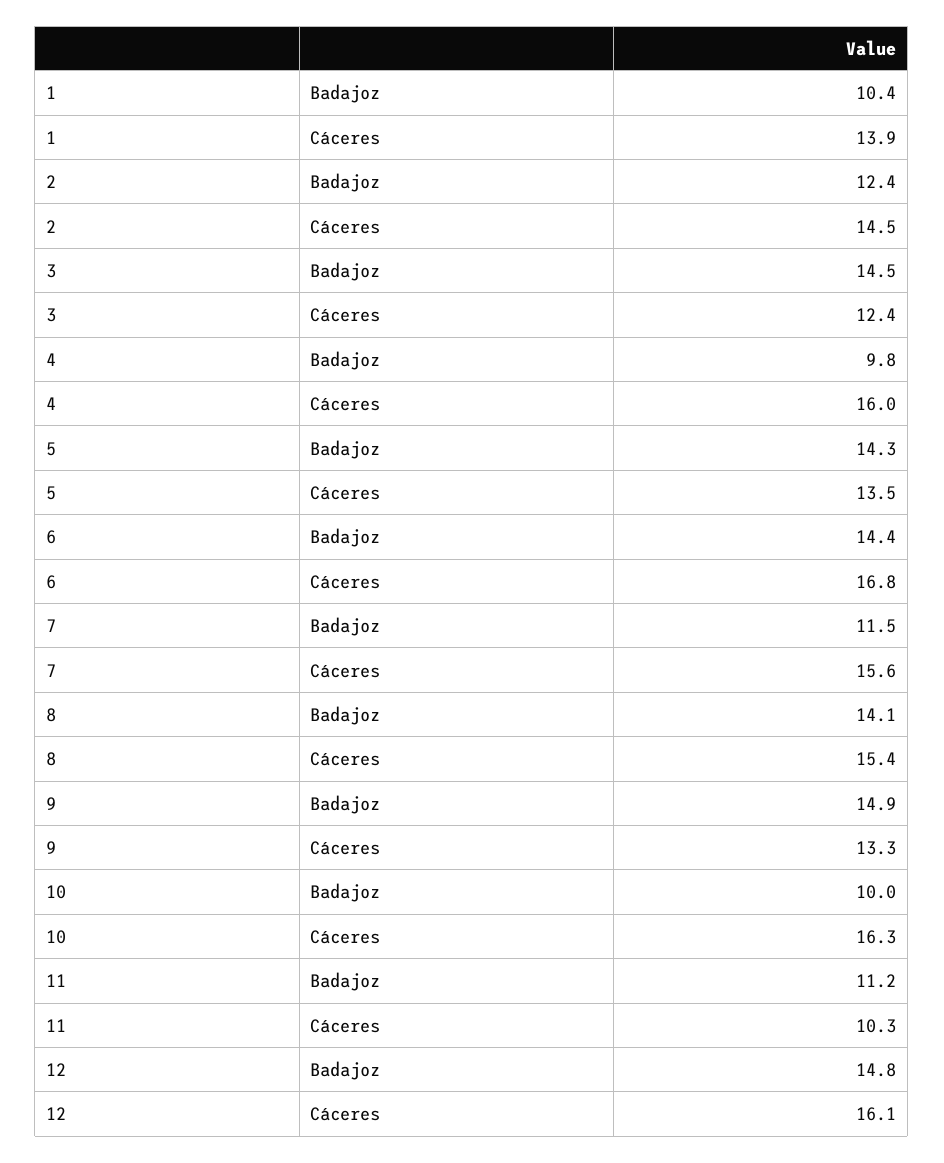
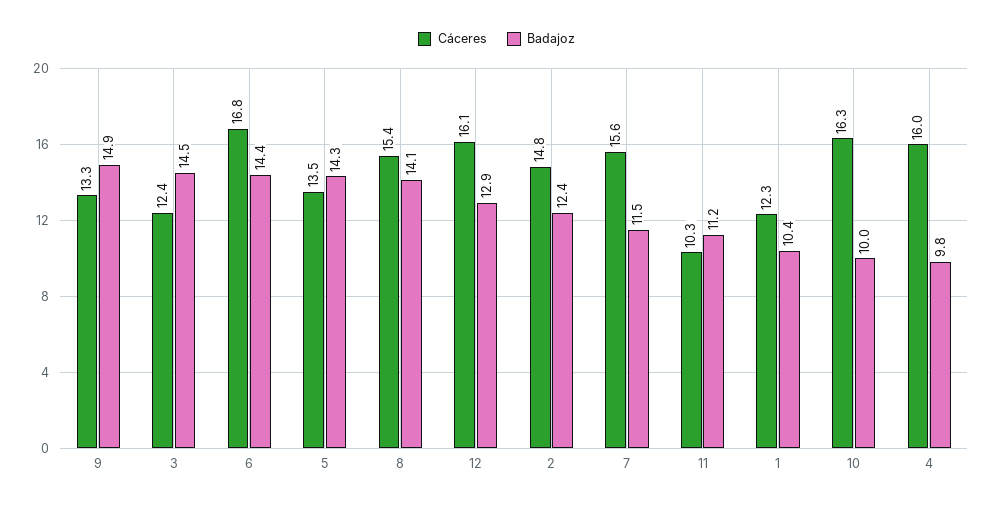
Cáceres, 1: 13.9 -> 12.3
Cáceres, 2: 14.5 -> 14.8
Badajoz, 12: 14.8 -> 12.9

